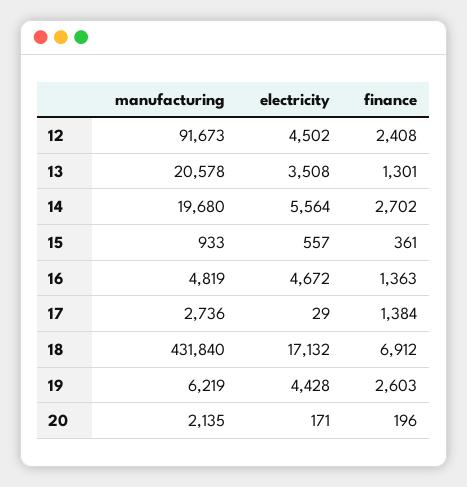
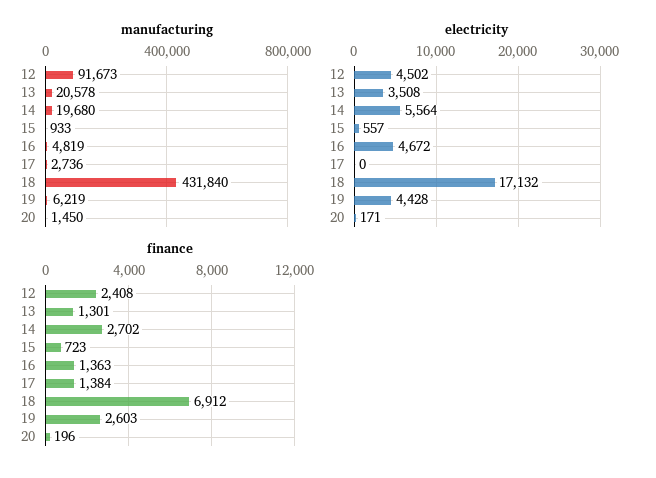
finance, 15: 361 -> 723
electricity, 17: 29 -> 0
manufacturing, 20: 2135 -> 1450

